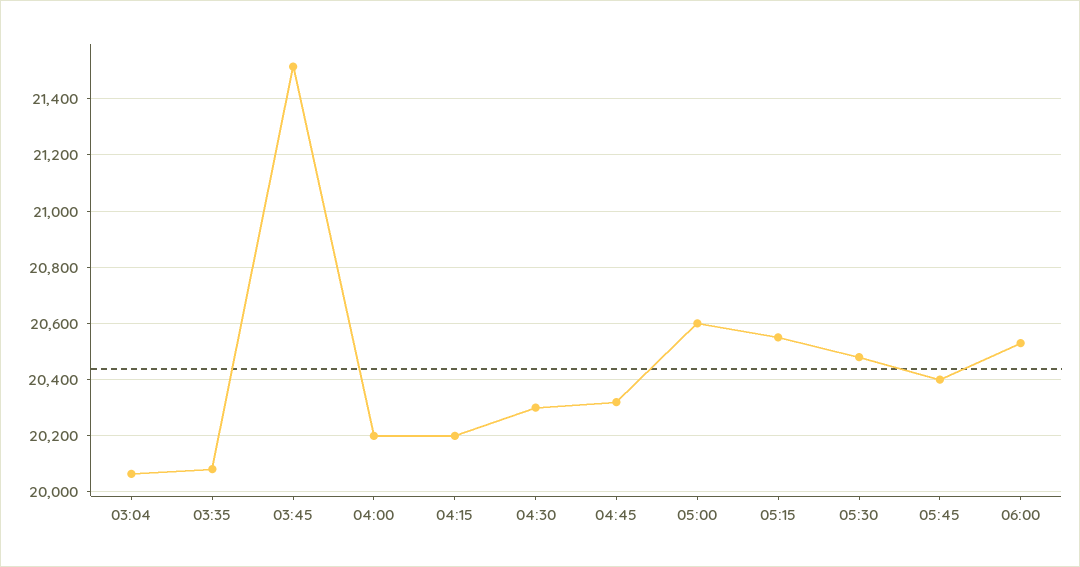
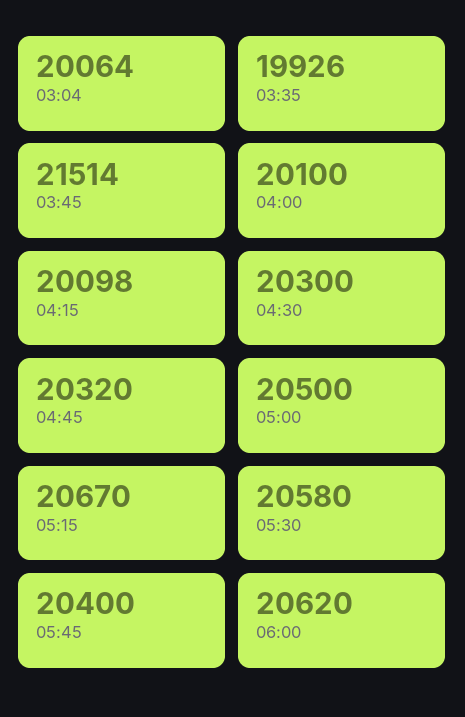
03:35: 20075 -> 19926
04:00: 20200 -> 20100
04:15: 20200 -> 20098
05:00: 20600 -> 20500
05:15: 20550 -> 20670
05:30: 20475 -> 20580
06:00: 20525 -> 20620

